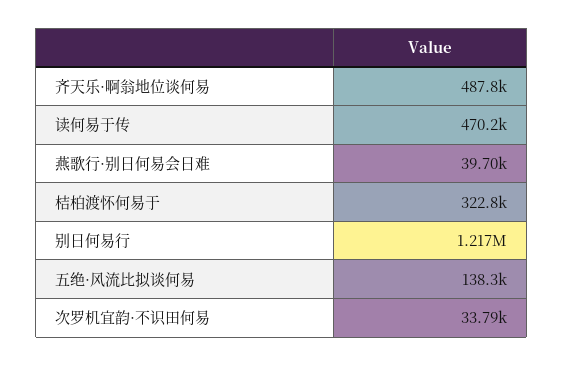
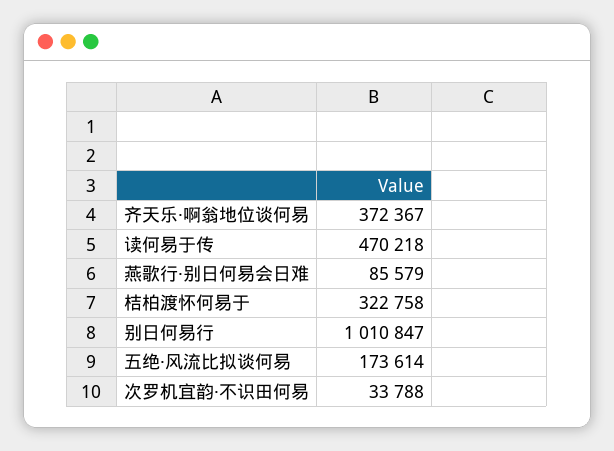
齐天乐·啊翁地位谈何易: 487800 -> 372367
燕歌行·别日何易会日难: 39700 -> 85579
别日何易行: 1217000 -> 1010847
五绝·风流比拟谈何易: 138300 -> 173614

